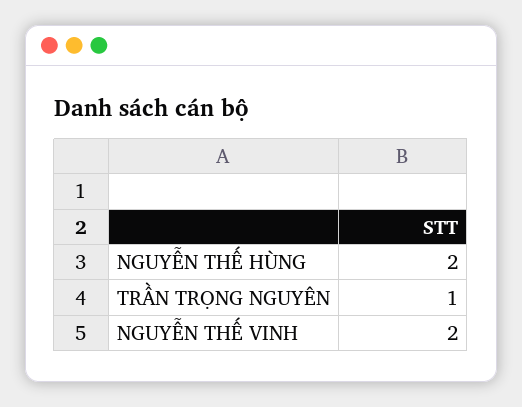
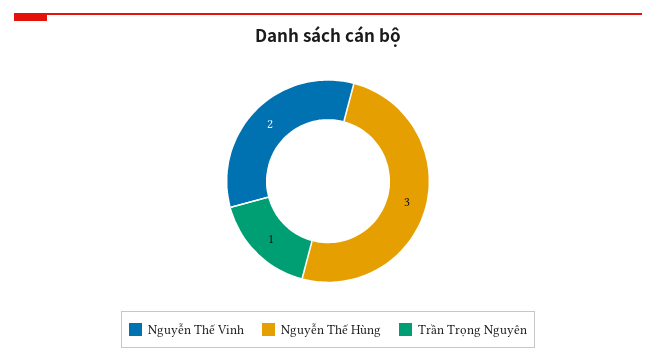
NGUYỄN THẾ HÙNG: 2 -> 3

